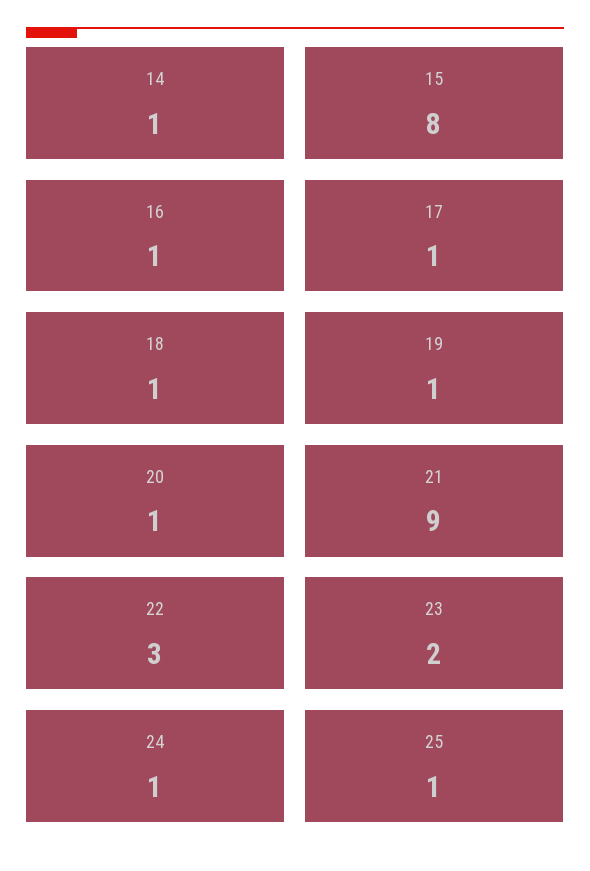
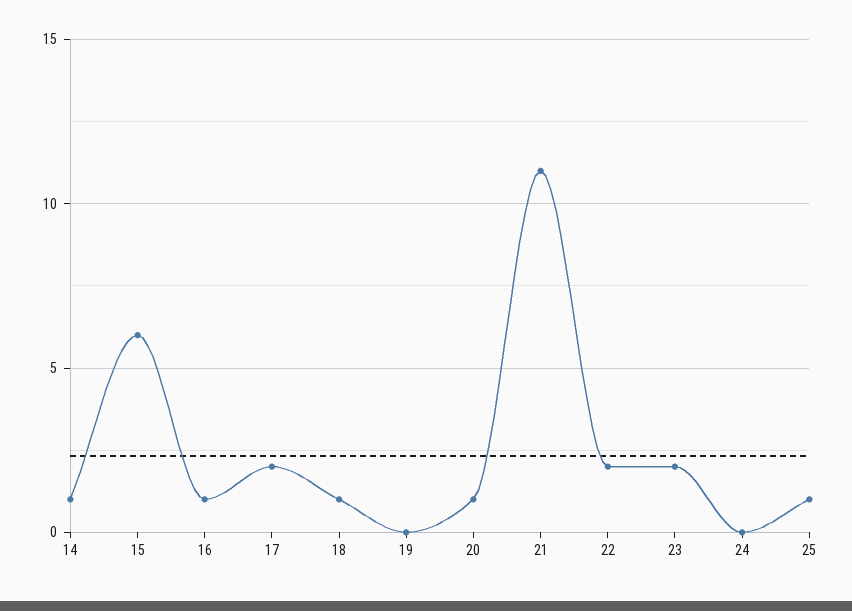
15: 8 -> 6
17: 1 -> 2
19: 1 -> 0
21: 9 -> 11
22: 3 -> 2
24: 1 -> 0

